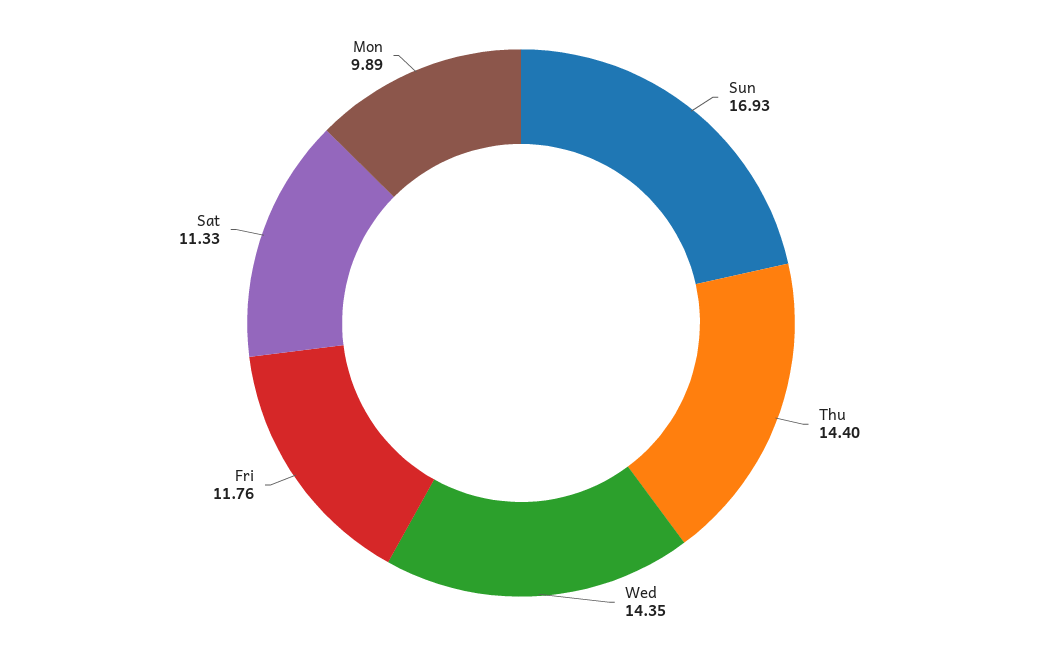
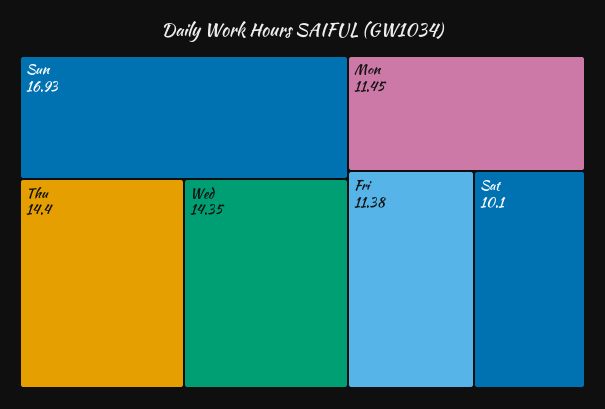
Fri: 11.76 -> 11.38
Sat: 11.33 -> 10.1
Mon: 9.89 -> 11.45

